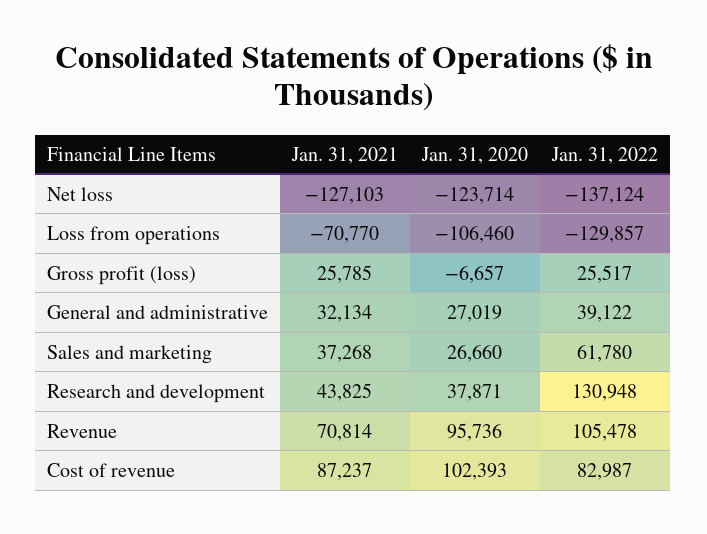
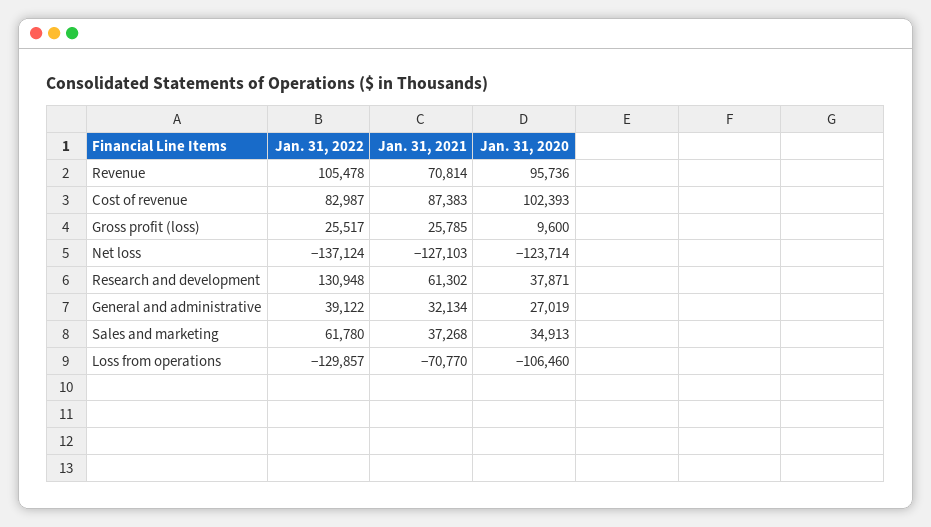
Jan. 31, 2020, Gross profit (loss): -6657 -> 9600
Jan. 31, 2020, Sales and marketing: 26660 -> 34913
Jan. 31, 2021, Research and development: 43825 -> 61302
Jan. 31, 2021, Cost of revenue: 87237 -> 87383

